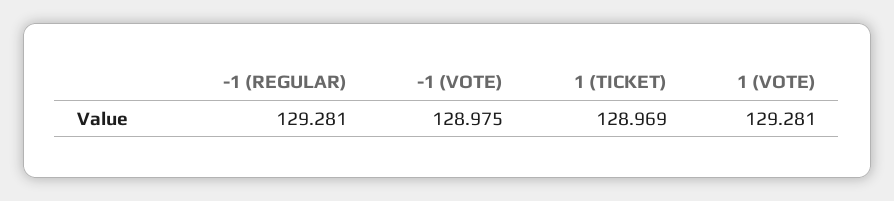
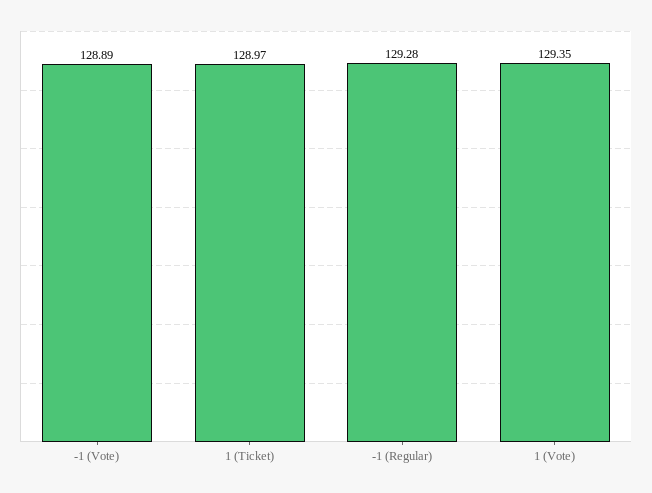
-1 (VOTE): 128.975 -> 128.89
1 (VOTE): 129.281 -> 129.35

